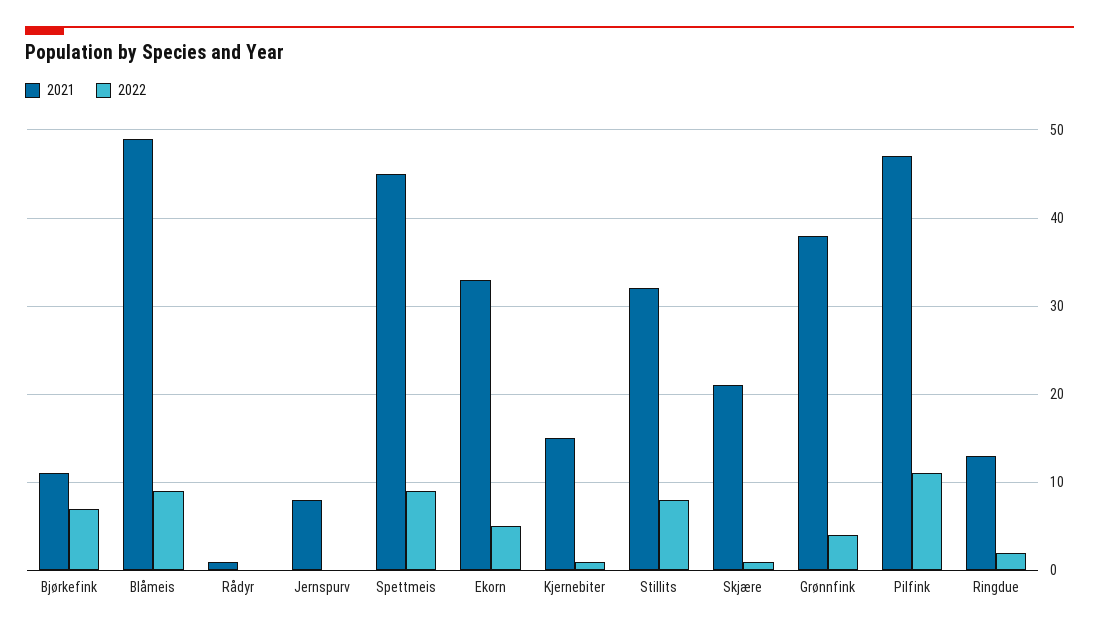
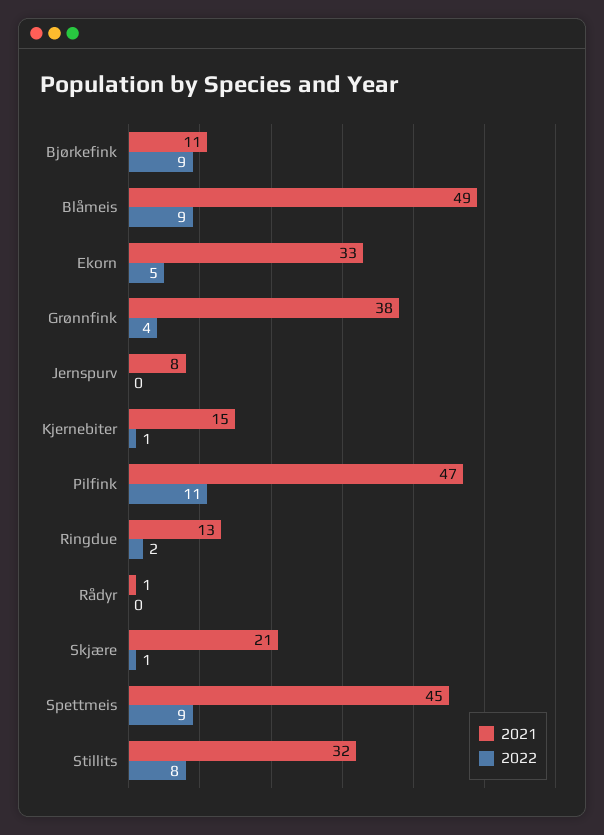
2022, Bjørkefink: 7 -> 9

